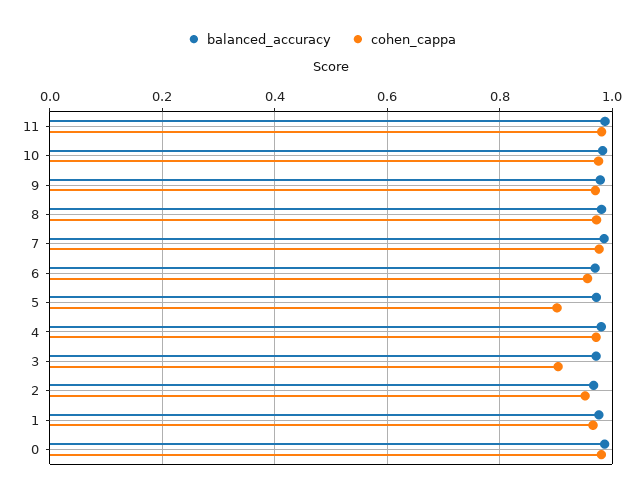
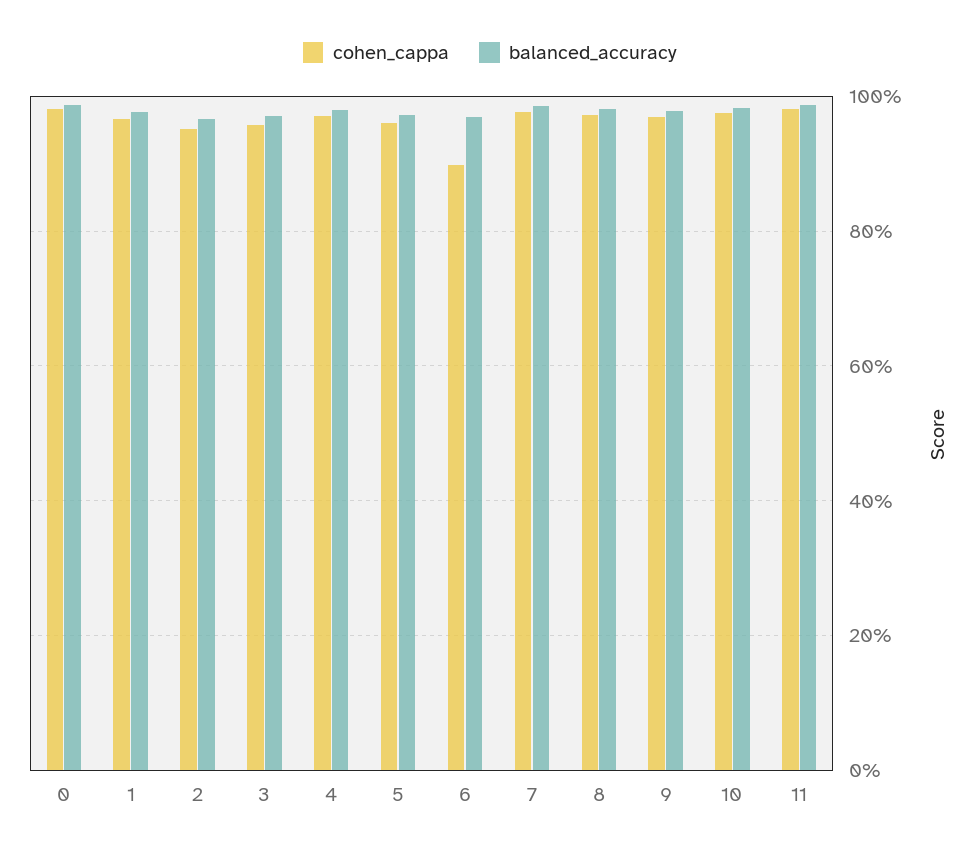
cohen_cappa, 6: 0.96 -> 0.9
cohen_cappa, 5: 0.9 -> 0.96
cohen_cappa, 3: 0.9 -> 0.96

